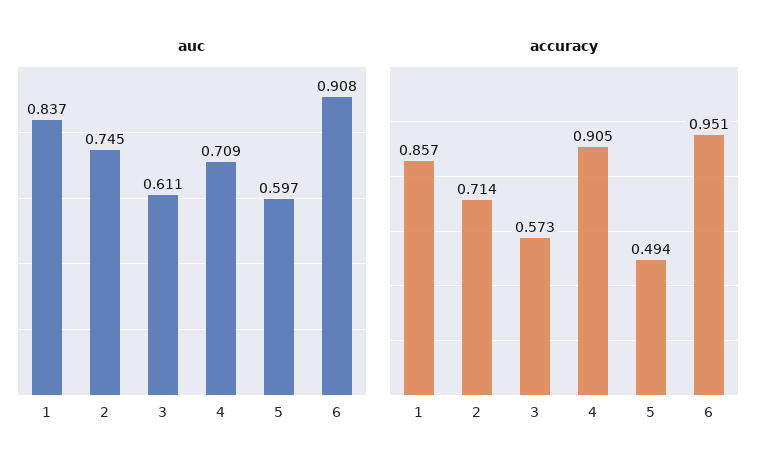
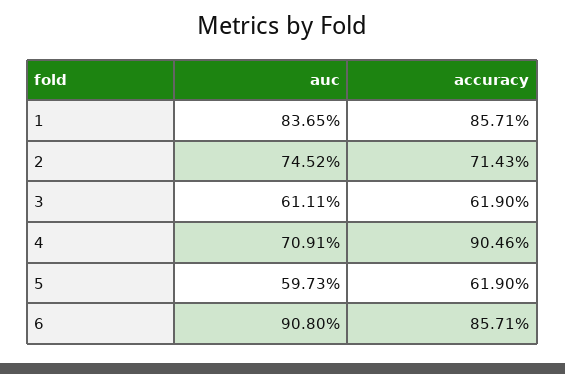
accuracy, 3: 0.573 -> 0.619
accuracy, 5: 0.494 -> 0.619
accuracy, 6: 0.951 -> 0.8571

